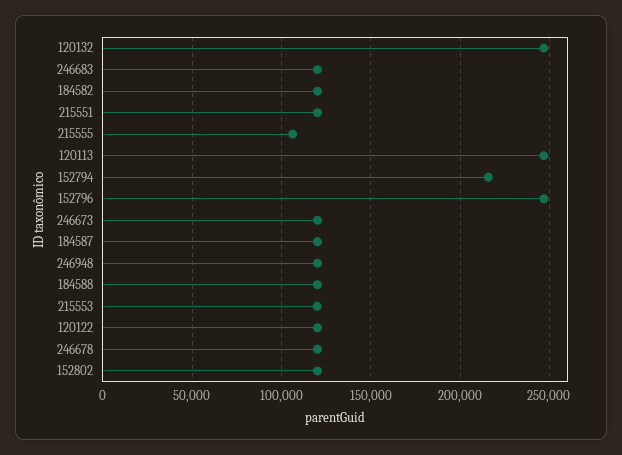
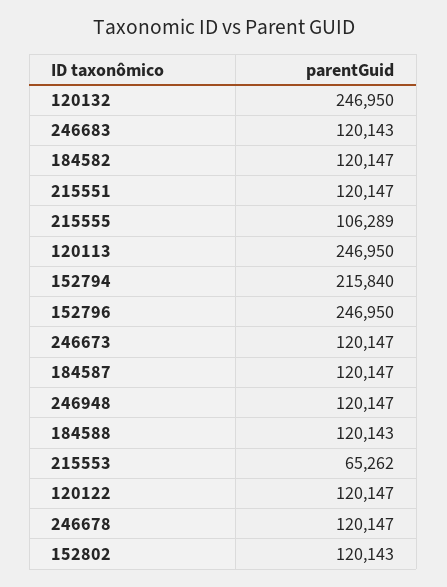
215553: 120000 -> 65262

